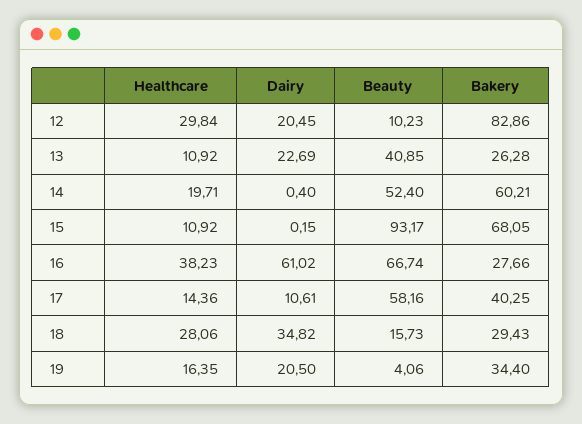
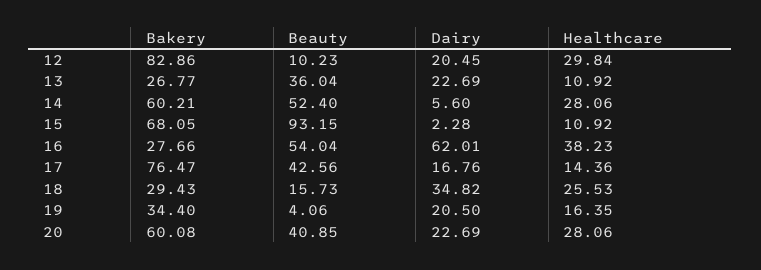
Beauty, 13: 40.85 -> 36.04
Bakery, 13: 26.28 -> 26.77
Healthcare, 14: 19.71 -> 28.06
Dairy, 14: 0.4 -> 5.6
Dairy, 15: 0.15 -> 2.28
Beauty, 15: 93.17 -> 93.15
Dairy, 16: 61.02 -> 62.01
Beauty, 16: 66.74 -> 54.04
Dairy, 17: 10.61 -> 16.76
Beauty, 17: 58.16 -> 42.56
Bakery, 17: 40.25 -> 76.47
Healthcare, 18: 28.06 -> 25.53
Bakery, 20: none -> 60.08
Beauty, 20: none -> 40.85
Dairy, 20: none -> 22.69
Healthcare, 20: none -> 28.06

